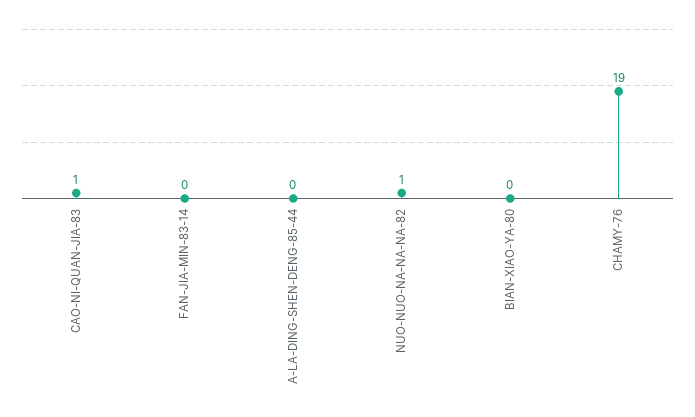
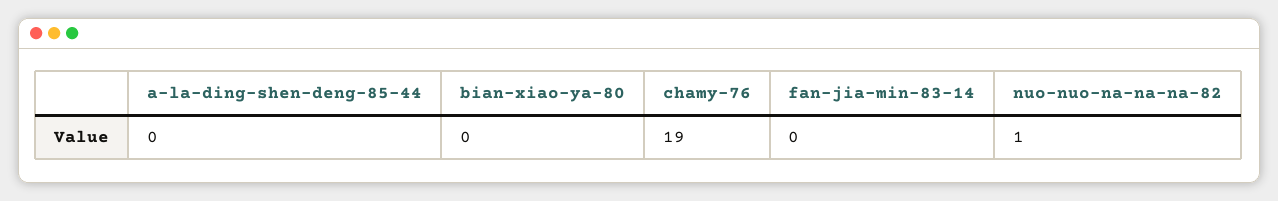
CAO-NI-QUAN-JIA-83: 1 -> none

